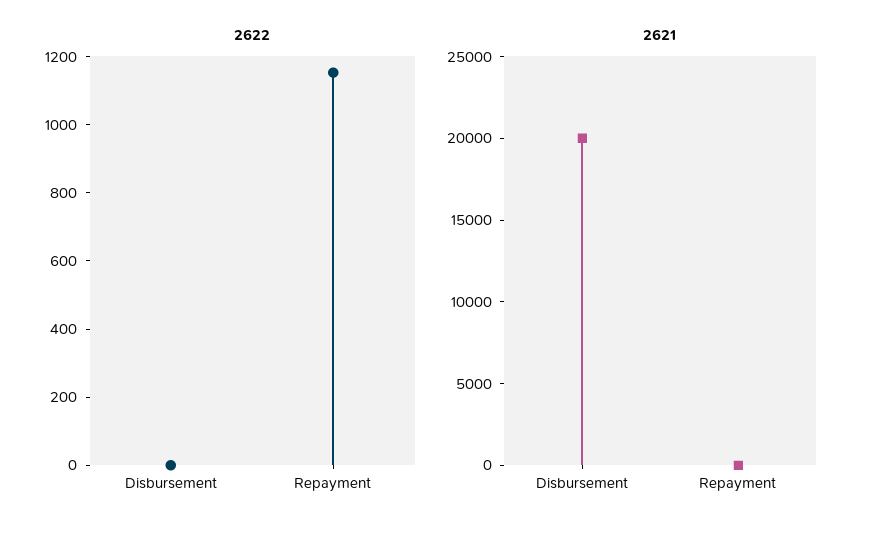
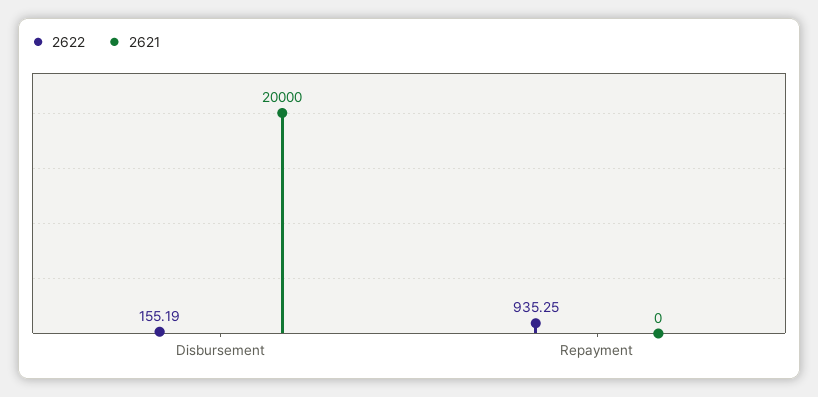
2622, Disbursement: 0 -> 155.19
2622, Repayment: 1150 -> 935.25

